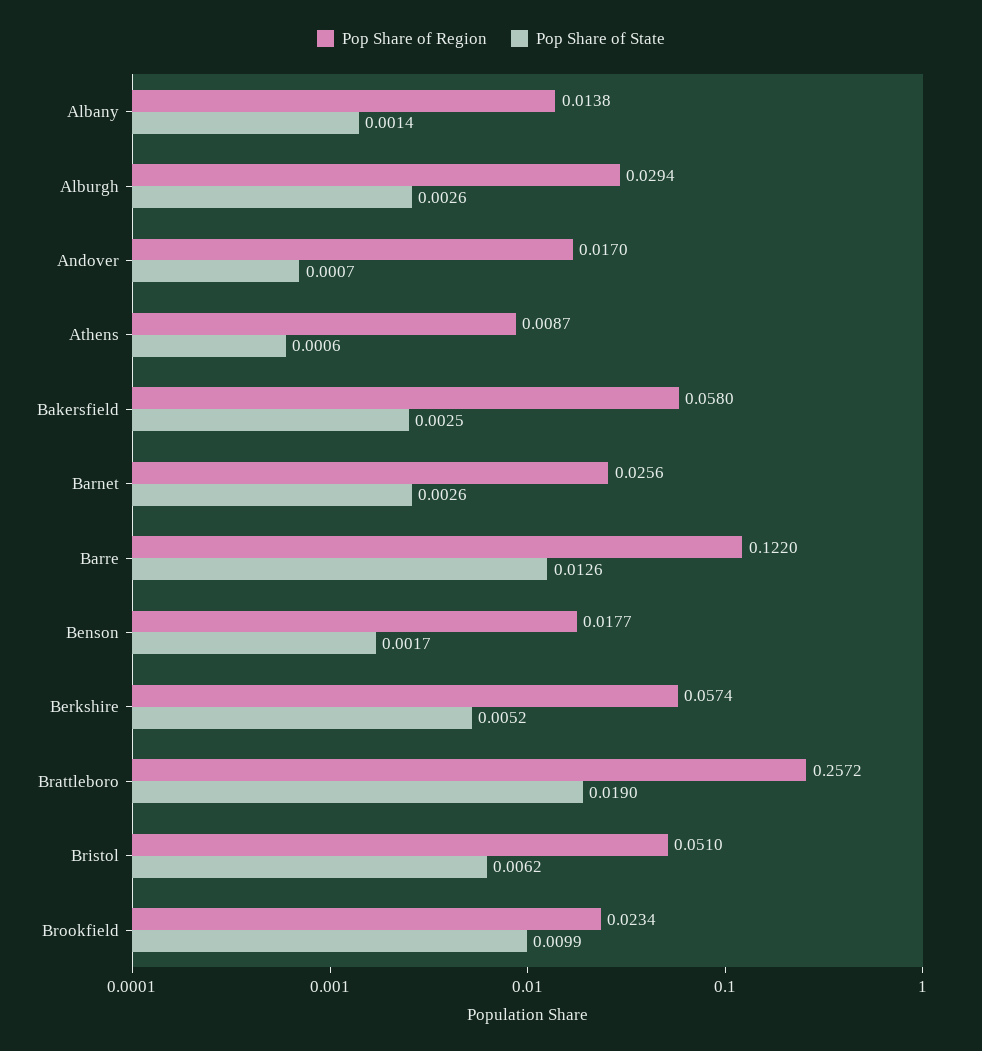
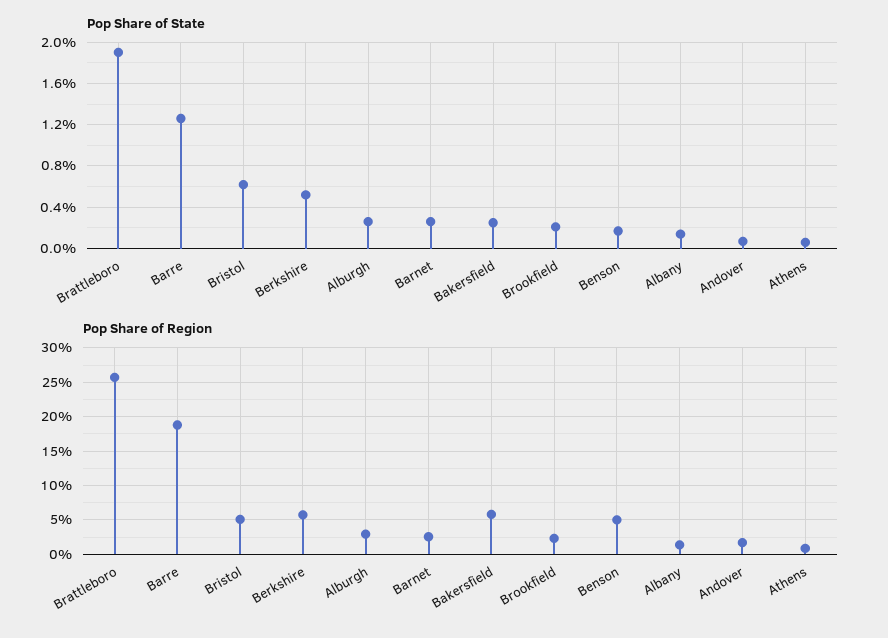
Pop Share of Region, Barre: 0.122 -> 0.19
Pop Share of Region, Benson: 0.0177 -> 0.05
Pop Share of State, Brookfield: 0.0099 -> 0.002

